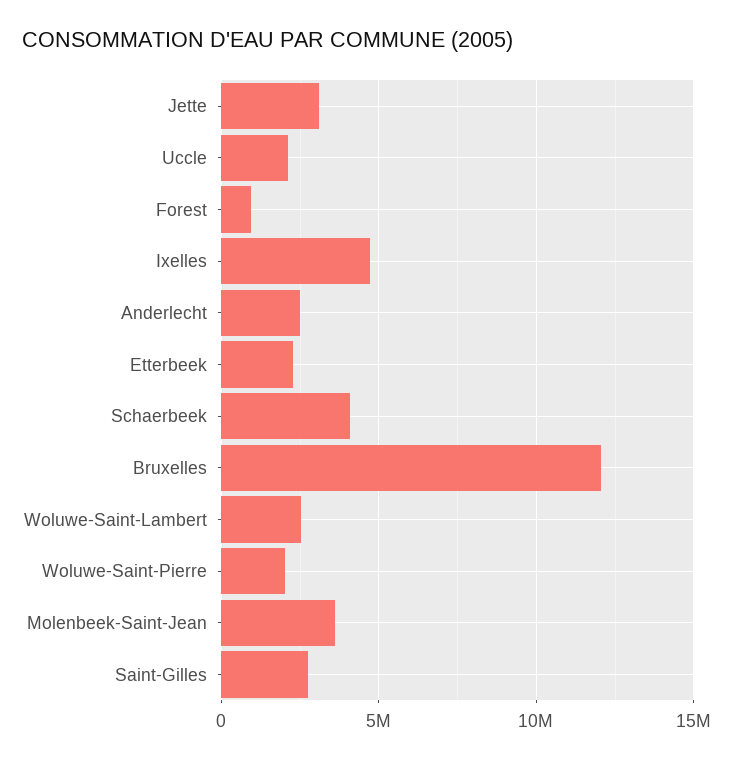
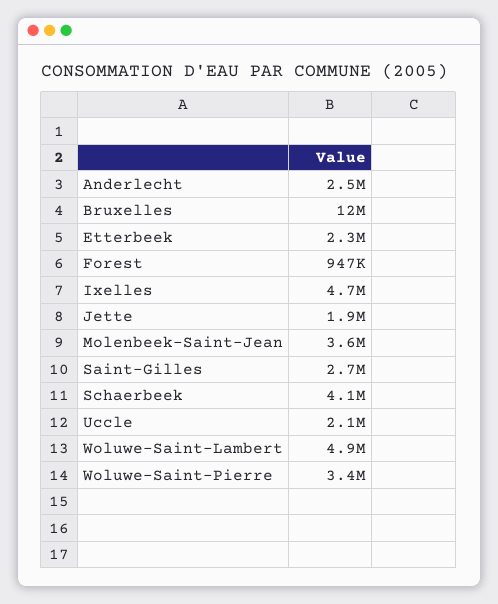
Jette: 3000000 -> 1900000
Woluwe-Saint-Lambert: 2500000 -> 4900000
Woluwe-Saint-Pierre: 2000000 -> 3400000

